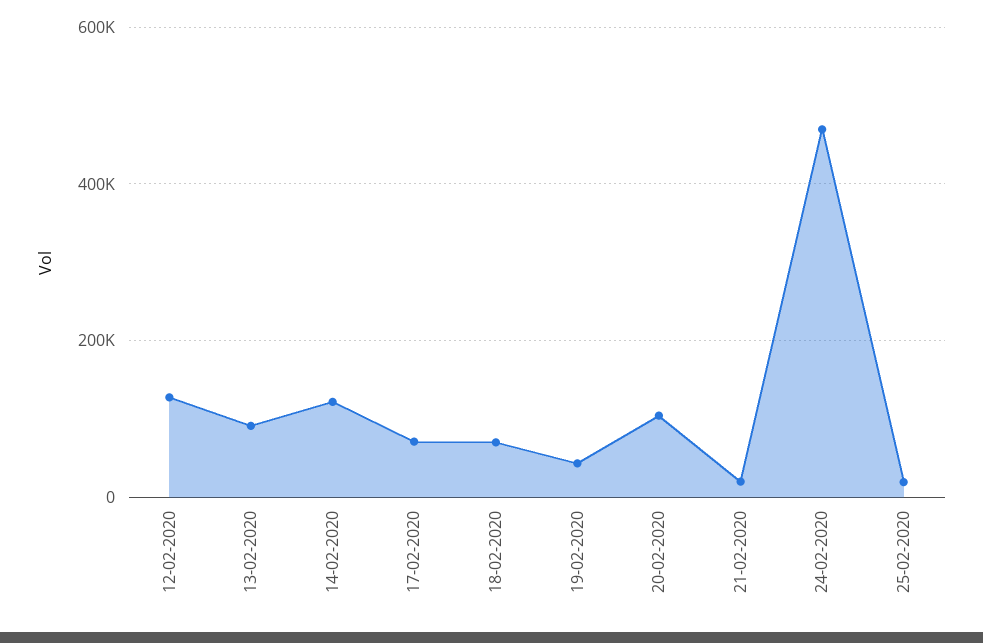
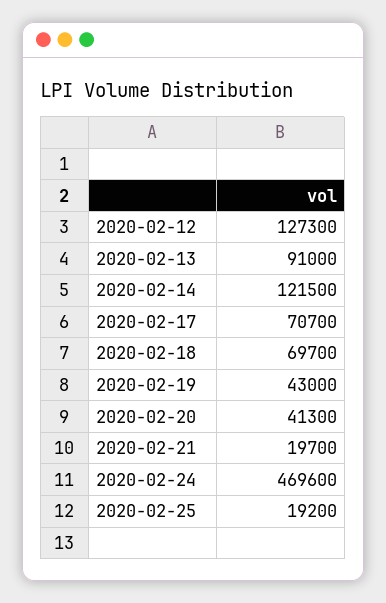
20-02-2020: 100000 -> 41300

